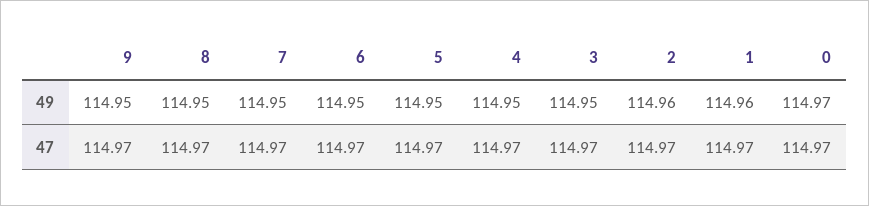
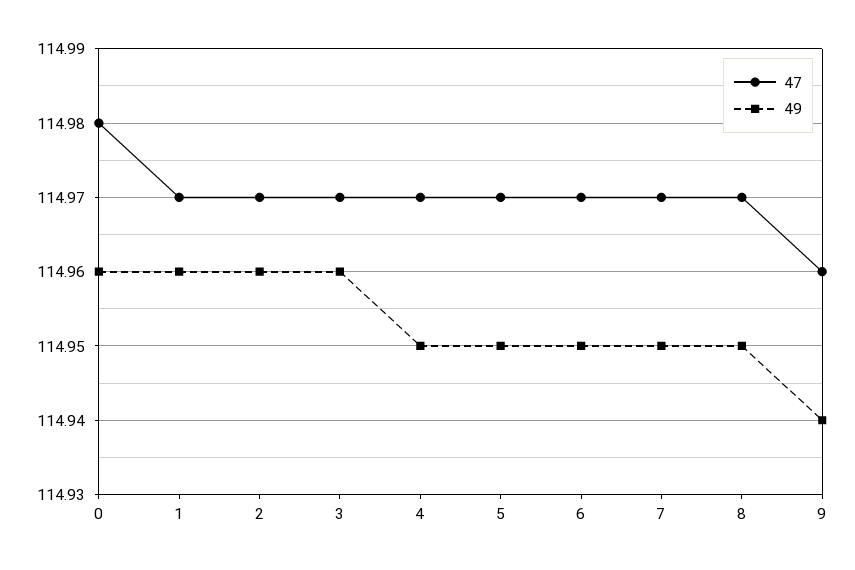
49, 9: 114.95 -> 114.94
49, 3: 114.95 -> 114.96
49, 0: 114.97 -> 114.96
47, 9: 114.97 -> 114.96
47, 0: 114.97 -> 114.98

